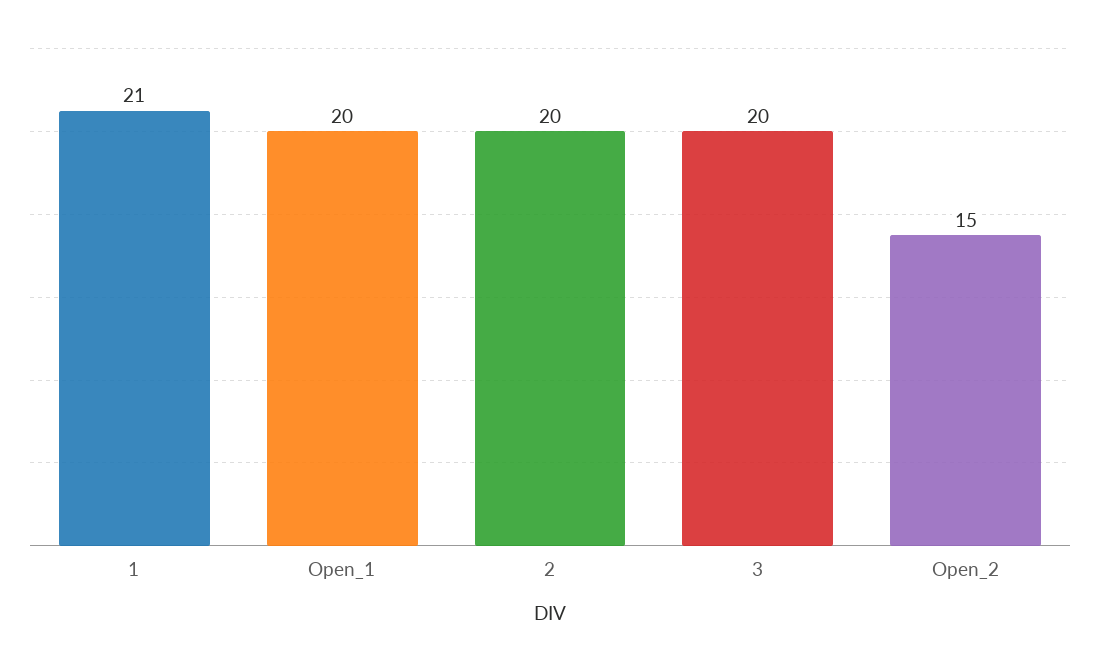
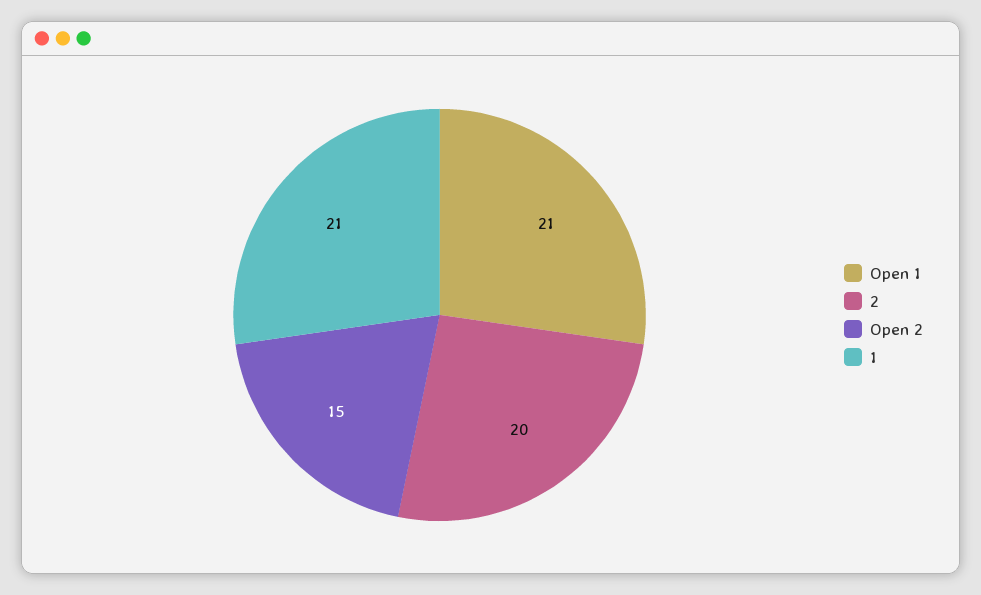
Open_1: 20 -> 21
3: 20 -> none

